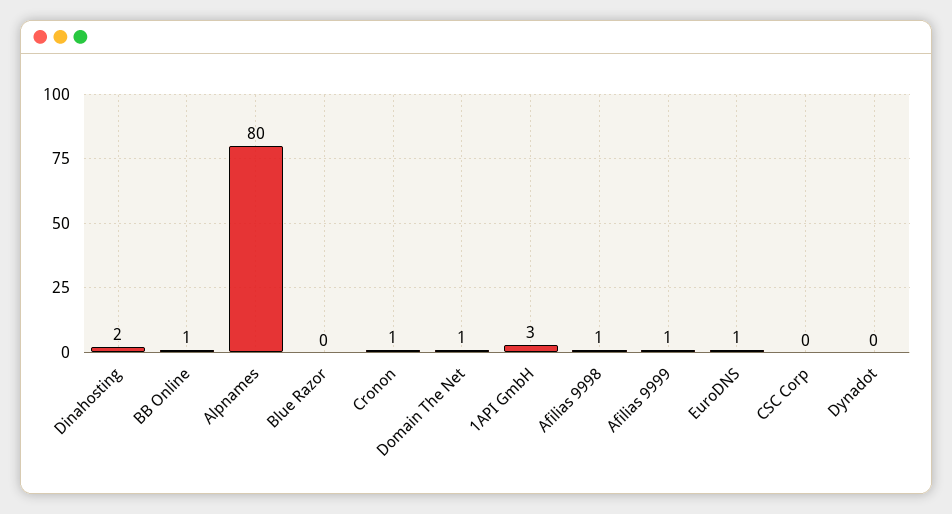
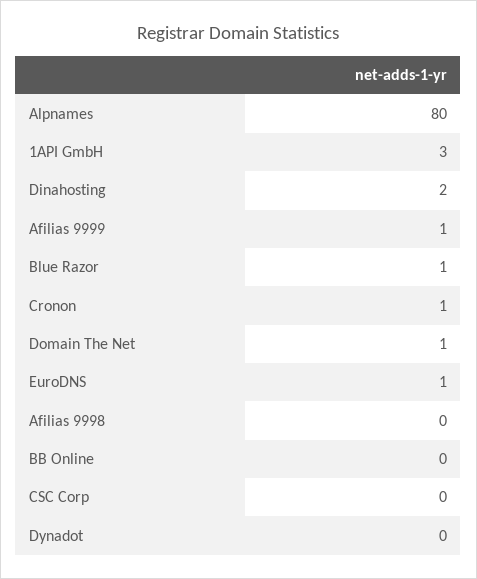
BB Online: 1 -> 0
Blue Razor: 0 -> 1
Afilias 9998: 1 -> 0

